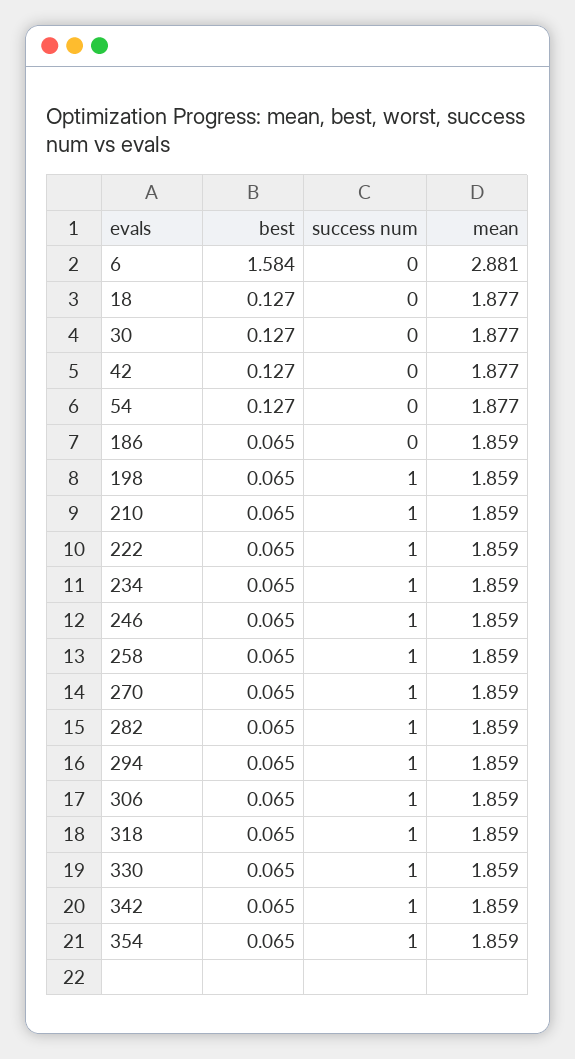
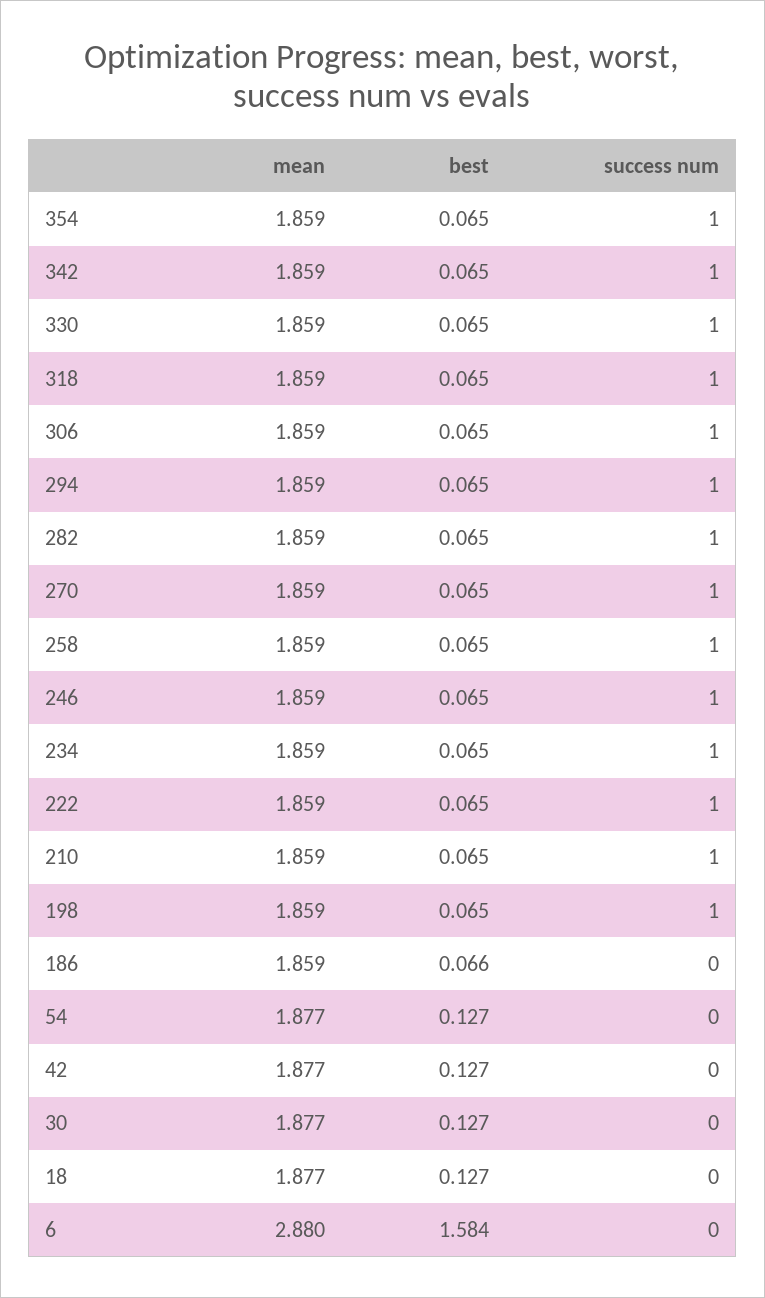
mean, 6: 2.881 -> 2.88
best, 186: 0.065 -> 0.066

